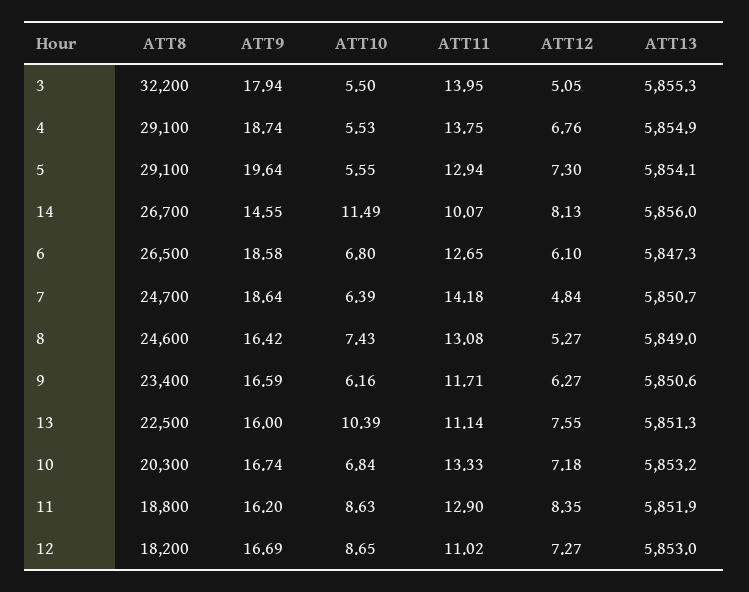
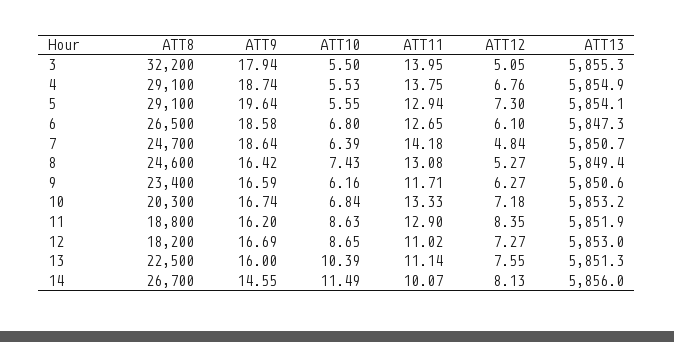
ATT13, 8: 5849 -> 5849.4

